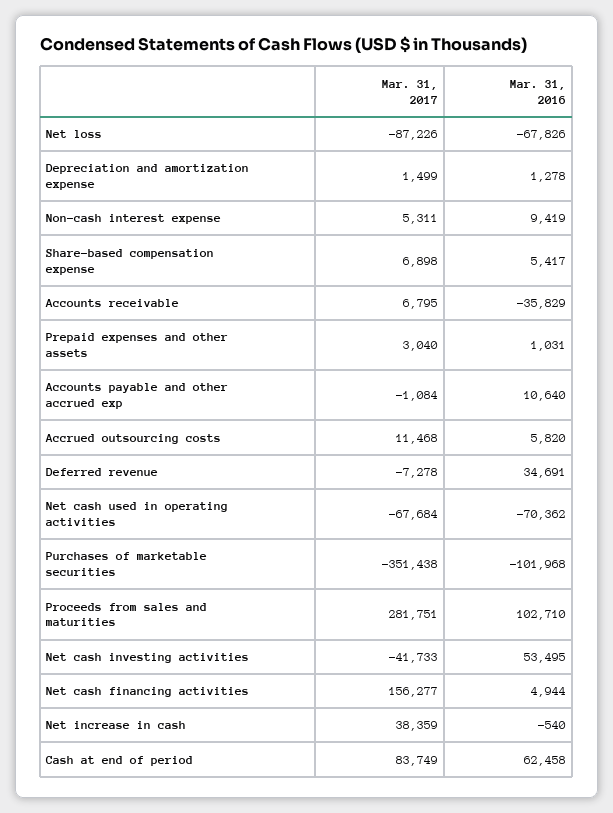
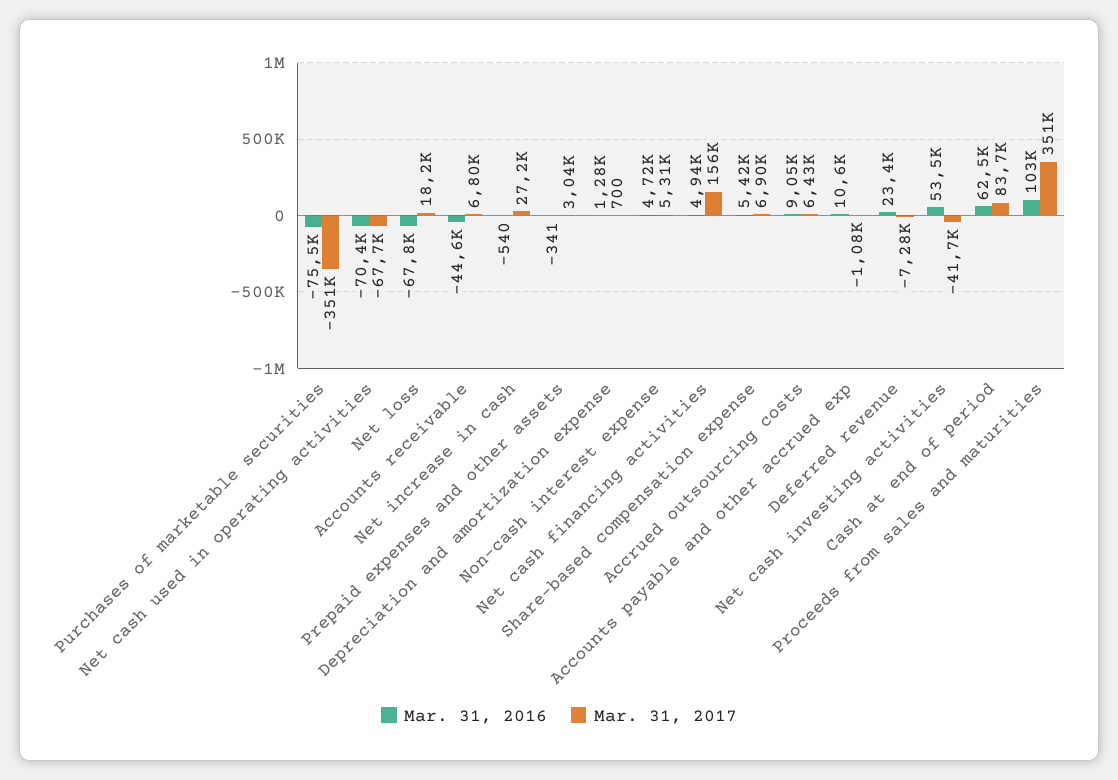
Mar. 31, 2017, Net loss: -87226 -> 18200
Mar. 31, 2017, Depreciation and amortization expense: 1499 -> 700
Mar. 31, 2016, Non-cash interest expense: 9419 -> 4720
Mar. 31, 2016, Accounts receivable: -35829 -> -44600
Mar. 31, 2016, Prepaid expenses and other assets: 1031 -> -341
Mar. 31, 2017, Accrued outsourcing costs: 11468 -> 6430
Mar. 31, 2016, Accrued outsourcing costs: 5820 -> 9050
Mar. 31, 2016, Deferred revenue: 34691 -> 23400
Mar. 31, 2016, Purchases of marketable securities: -101968 -> -75500
Mar. 31, 2017, Proceeds from sales and maturities: 281751 -> 351000
Mar. 31, 2017, Net increase in cash: 38359 -> 27200

